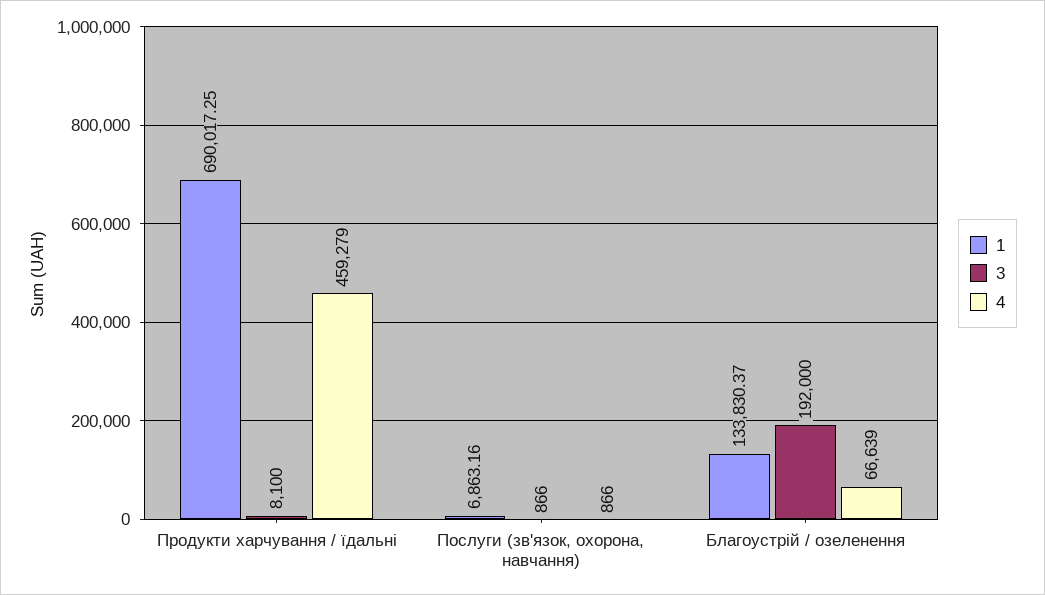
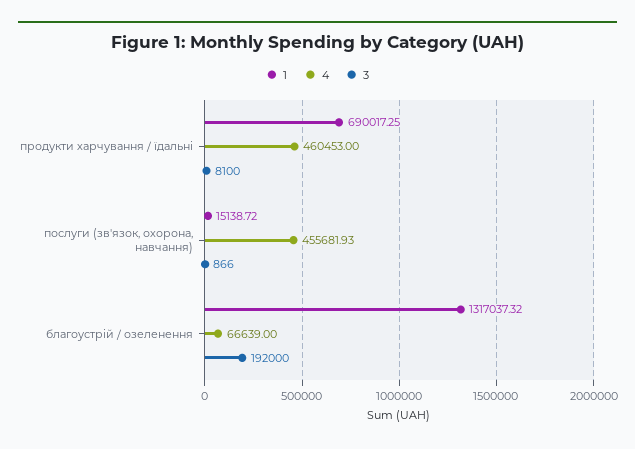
4, Продукти харчування / їдальні: 459279 -> 460453
1, Послуги (зв'язок, охорона, навчання): 6863.16 -> 15138.72
4, Послуги (зв'язок, охорона, навчання): 866 -> 455681.93
1, Благоустрій / озеленення: 133830.37 -> 1317037.32

